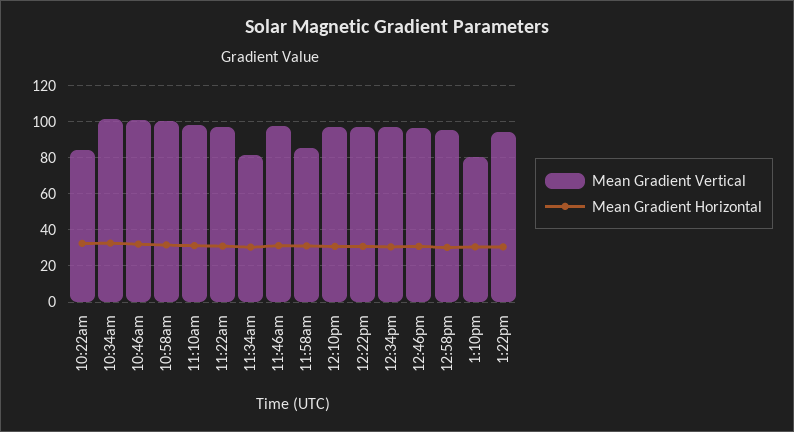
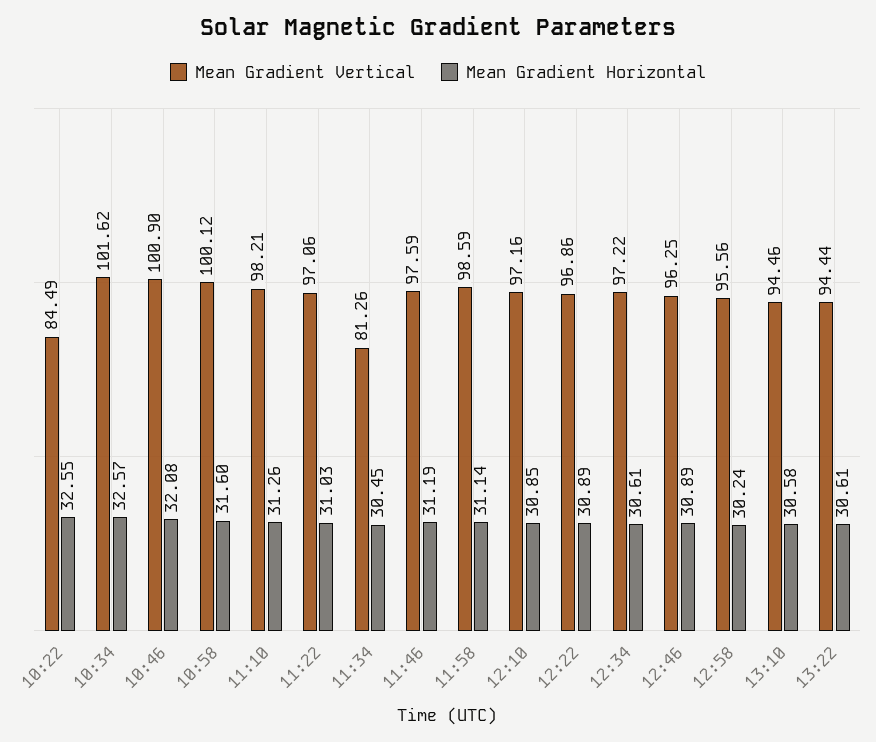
Mean Gradient Vertical, 11:58am: 85 -> 98.59
Mean Gradient Vertical, 1:10pm: 80 -> 94.46

